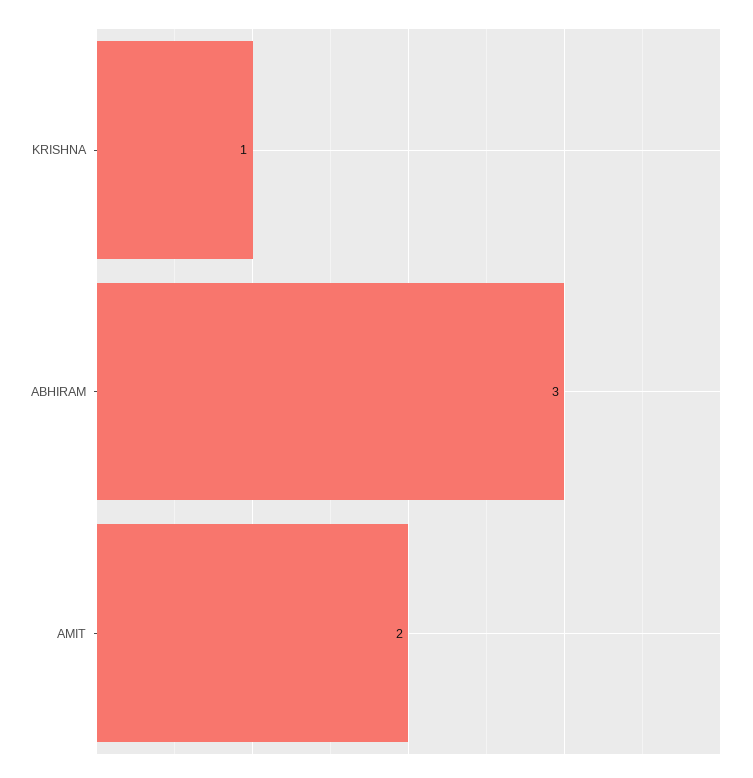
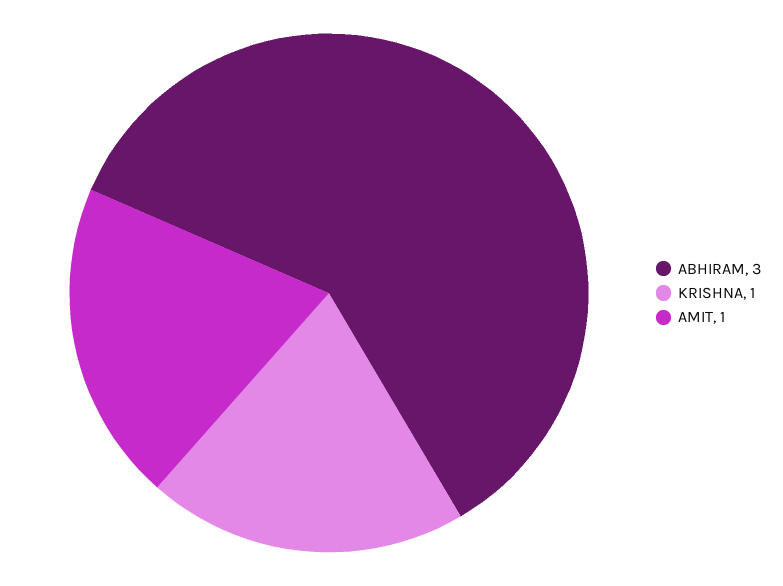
AMIT: 2 -> 1

